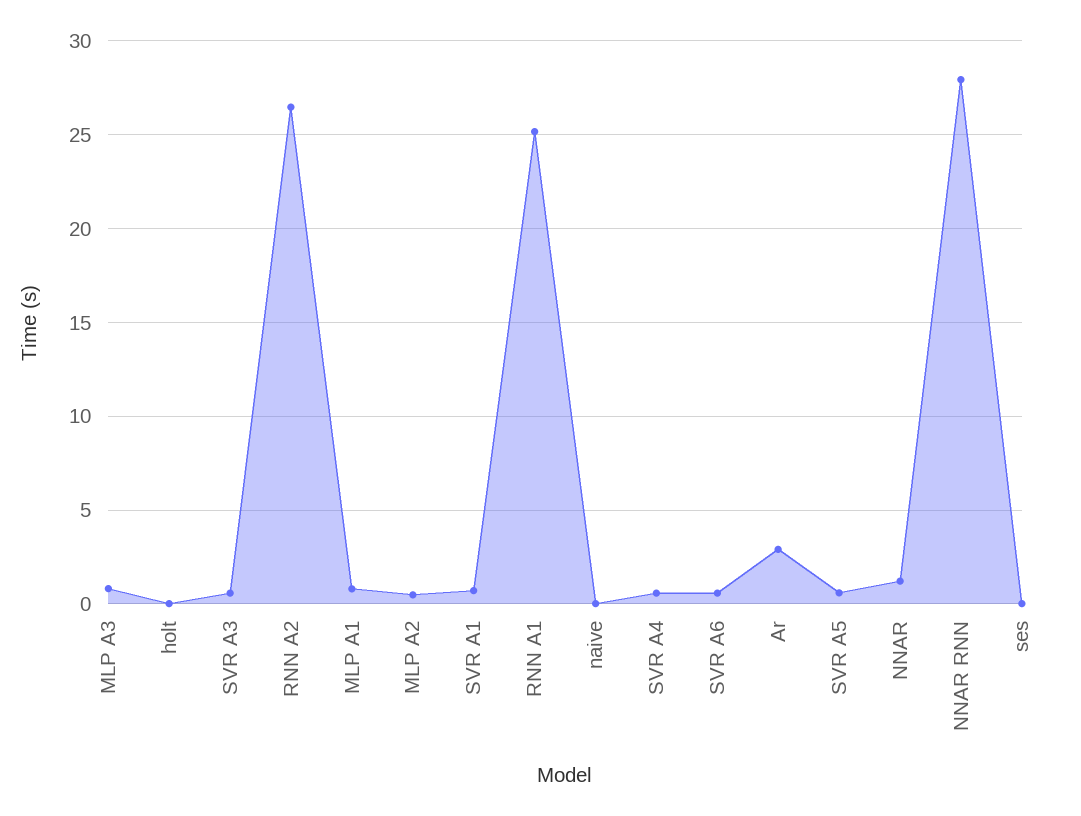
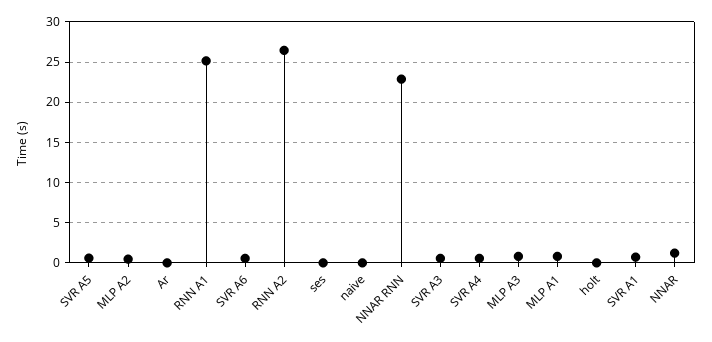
Ar: 3 -> 0
NNAR RNN: 28 -> 23

